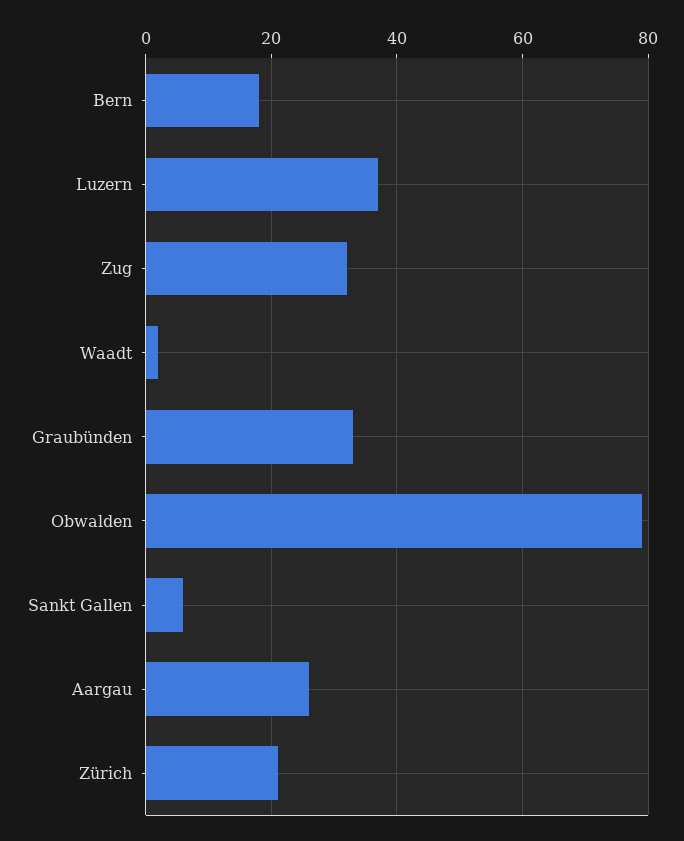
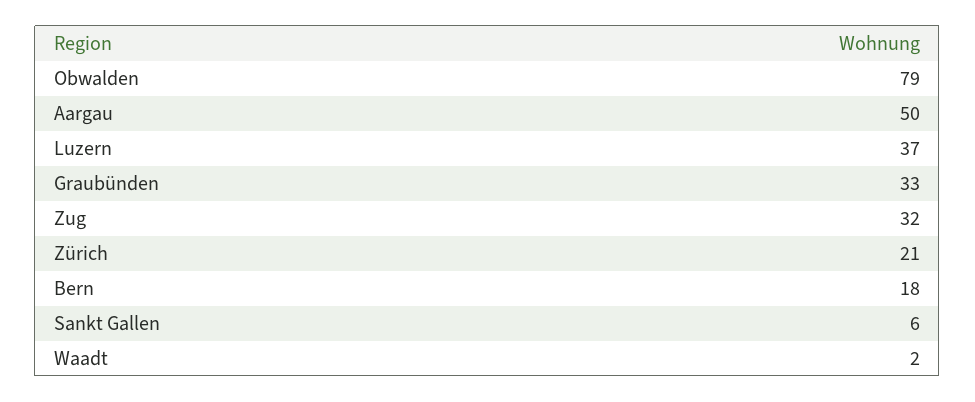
Aargau: 25 -> 50

